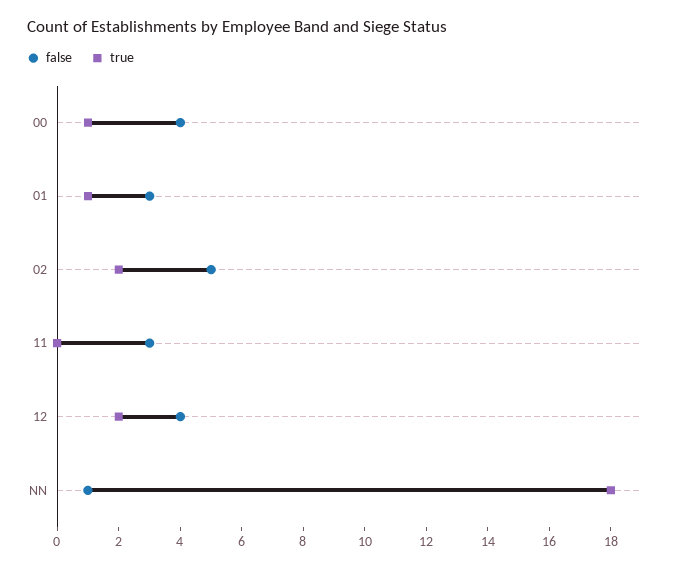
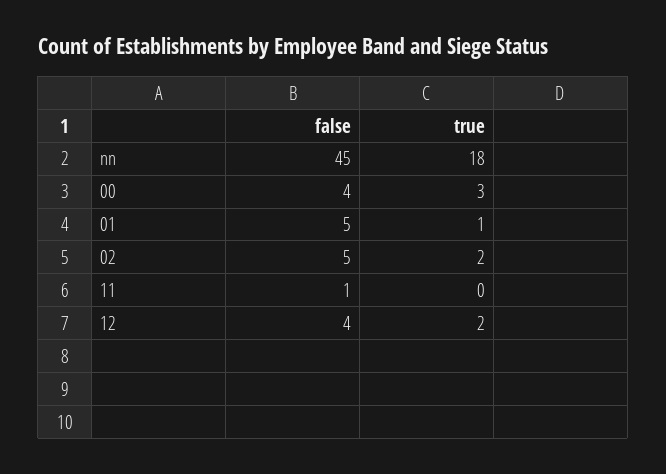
true, 00: 1 -> 3
false, 01: 3 -> 5
false, 11: 3 -> 1
false, NN: 1 -> 45

